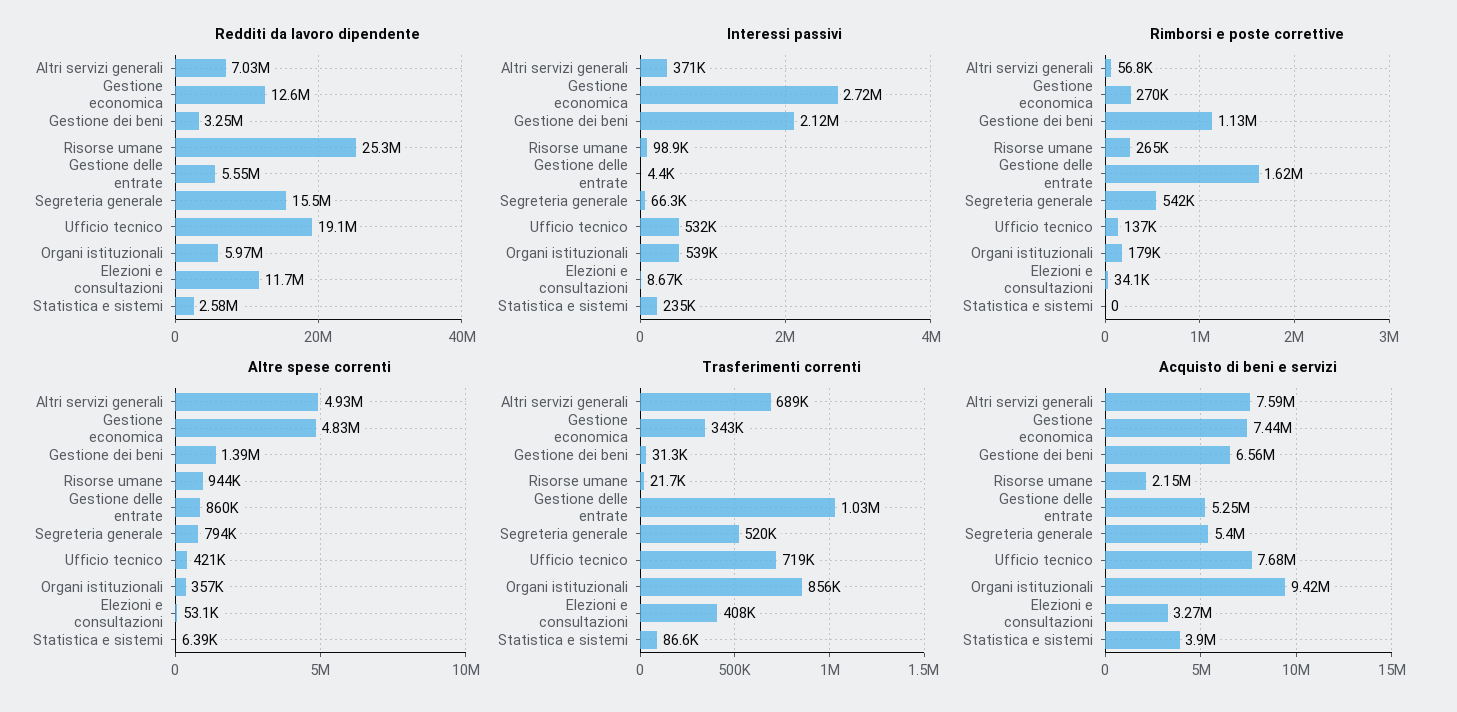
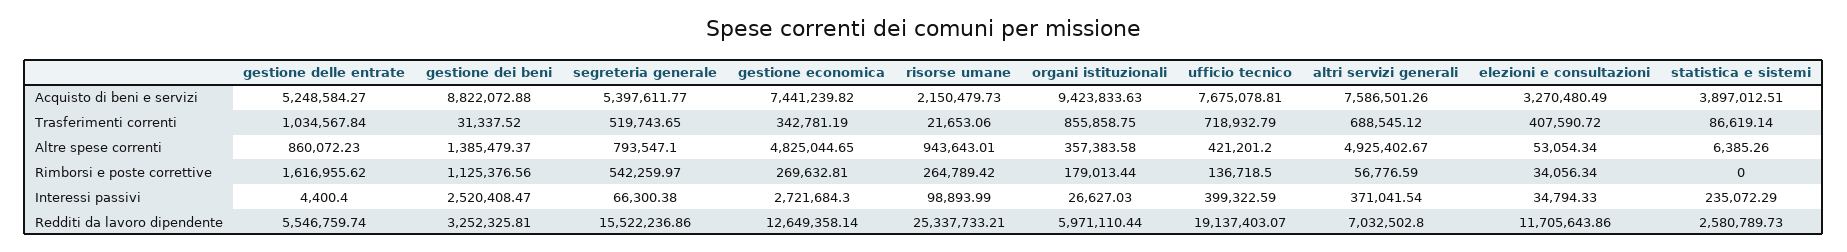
Interessi passivi, Gestione dei beni: 2120000 -> 2520408.47
Interessi passivi, Ufficio tecnico: 532000 -> 399322.59
Interessi passivi, Organi istituzionali: 539000 -> 26627.03
Interessi passivi, Elezioni e consultazioni: 8670 -> 34794.33
Acquisto di beni e servizi, Gestione dei beni: 6560000 -> 8822072.88

